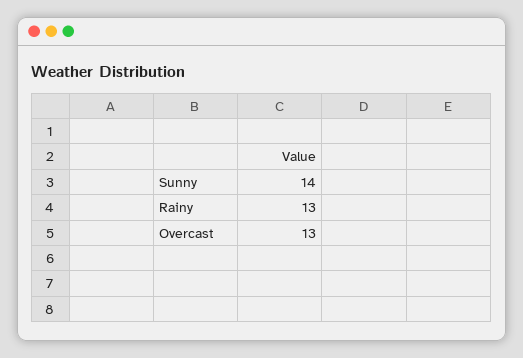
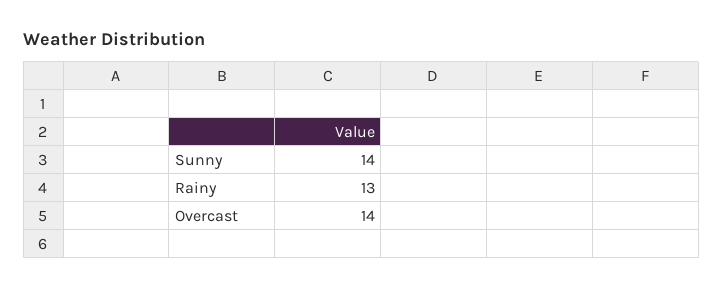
Overcast: 13 -> 14

